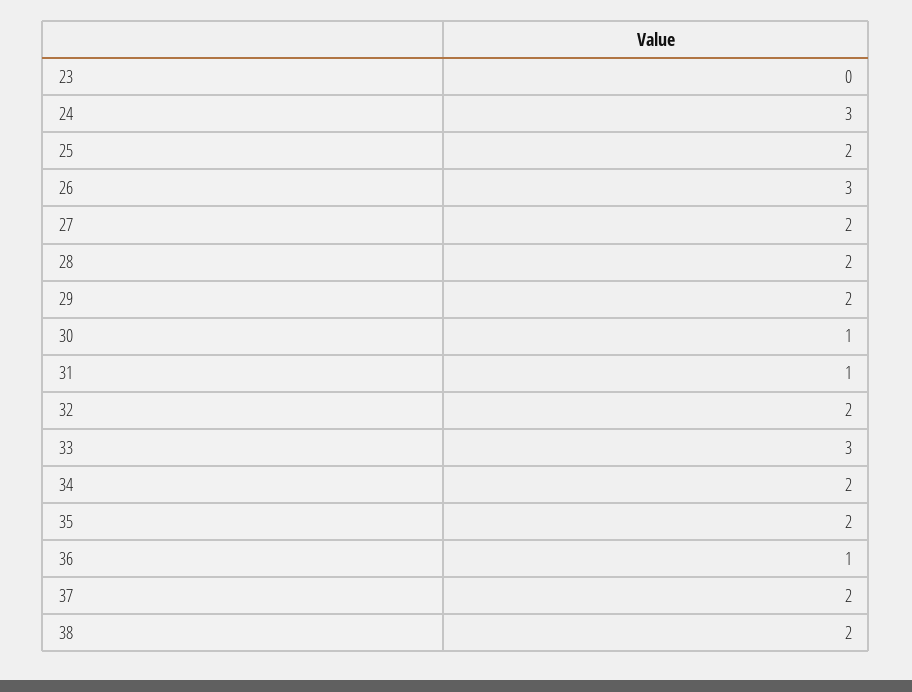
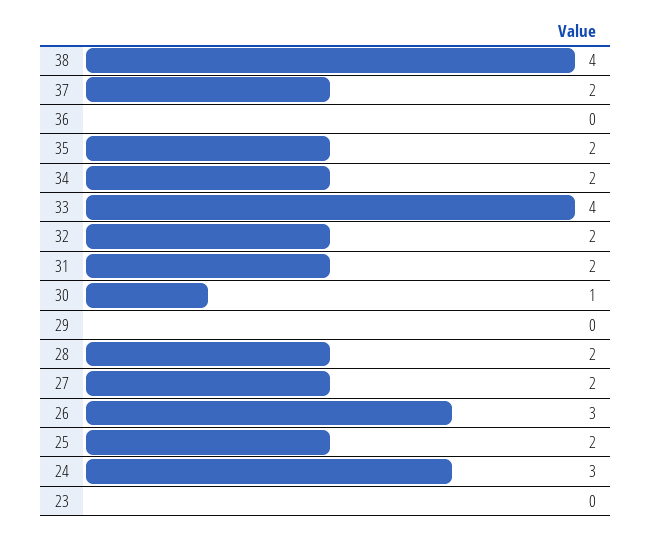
29: 2 -> 0
31: 1 -> 2
33: 3 -> 4
36: 1 -> 0
38: 2 -> 4

